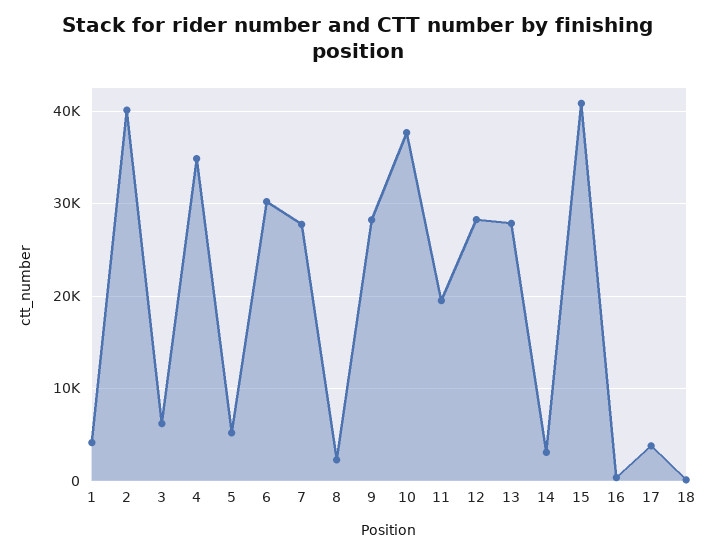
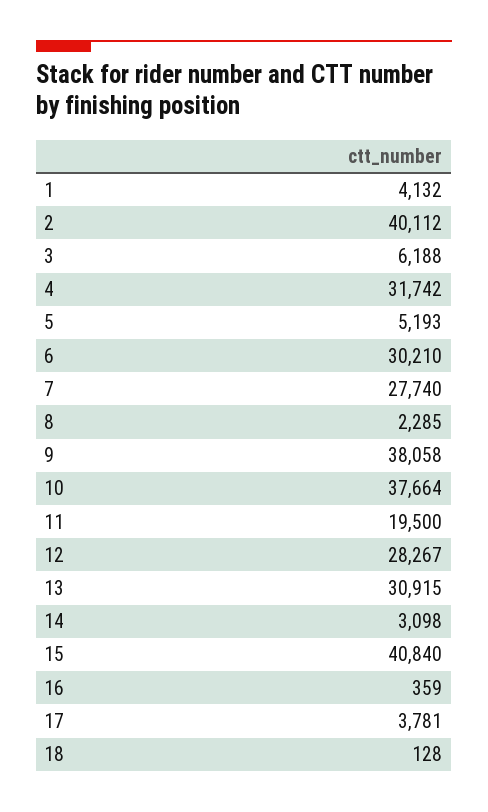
4: 35000 -> 31742
9: 28000 -> 38058
13: 28000 -> 30915

